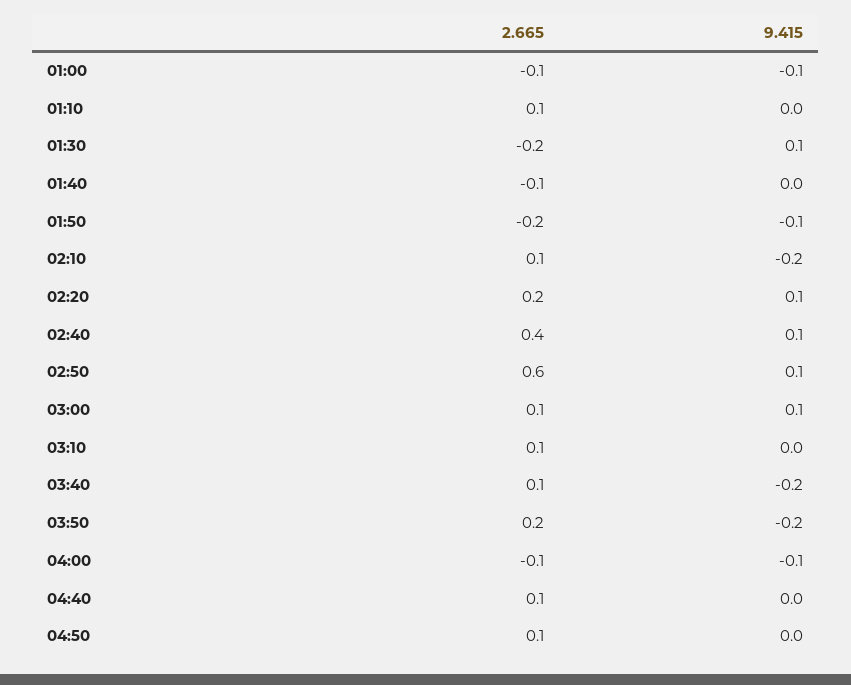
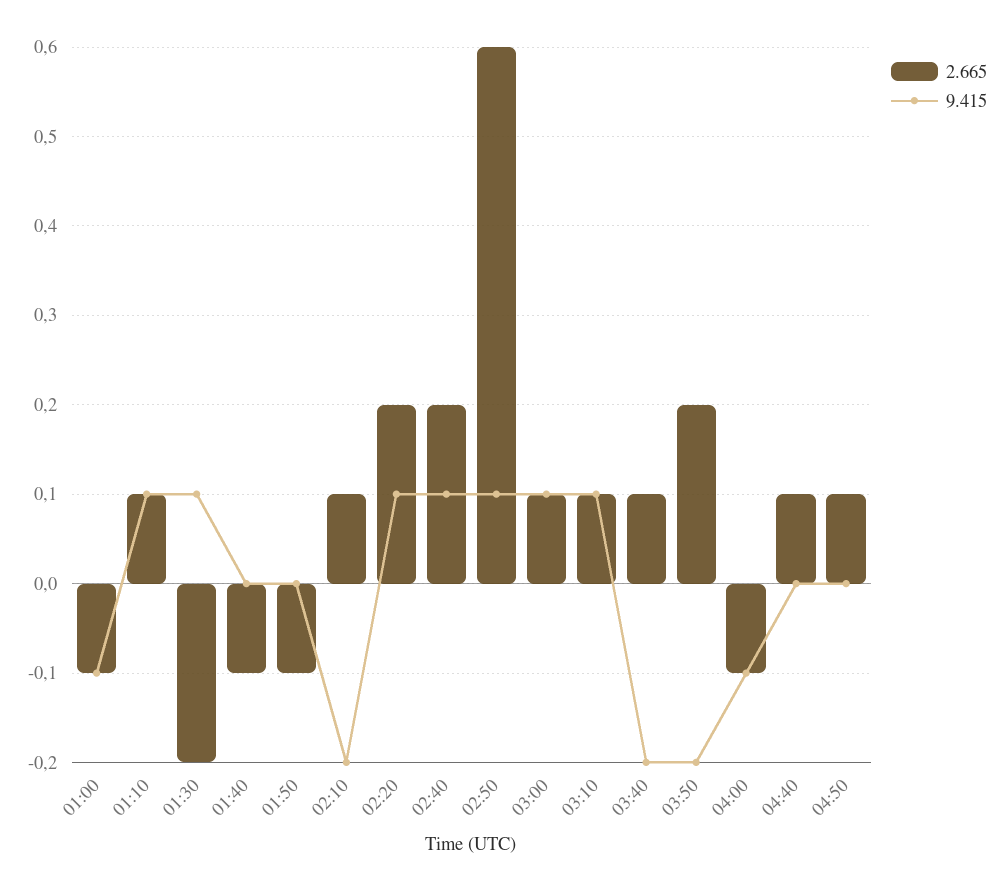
9.415, 01:10: 0 -> 0.1
2.665, 01:50: -0.2 -> -0.1
9.415, 01:50: -0.1 -> 0
2.665, 02:40: 0.4 -> 0.2
9.415, 03:10: 0 -> 0.1

